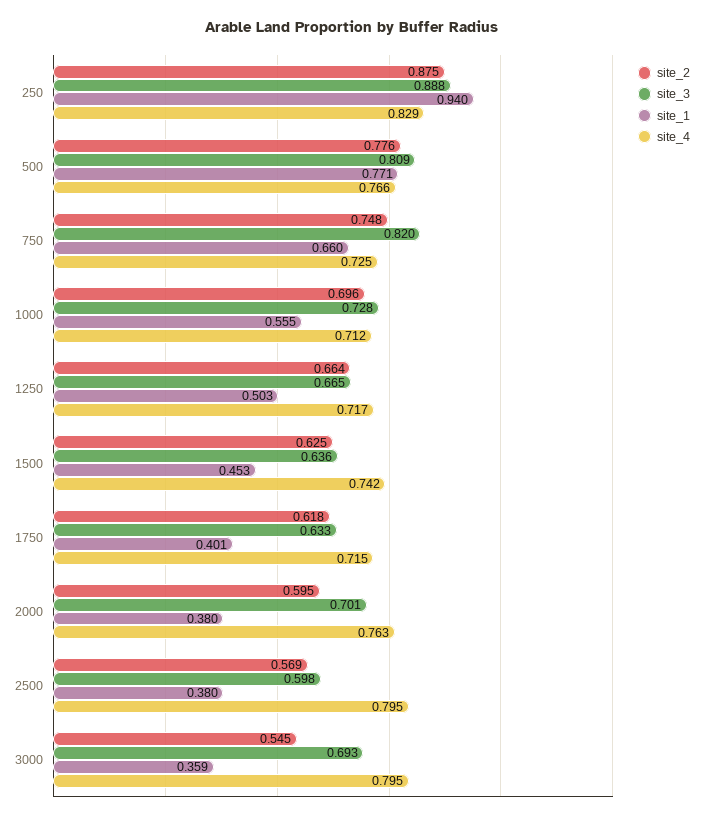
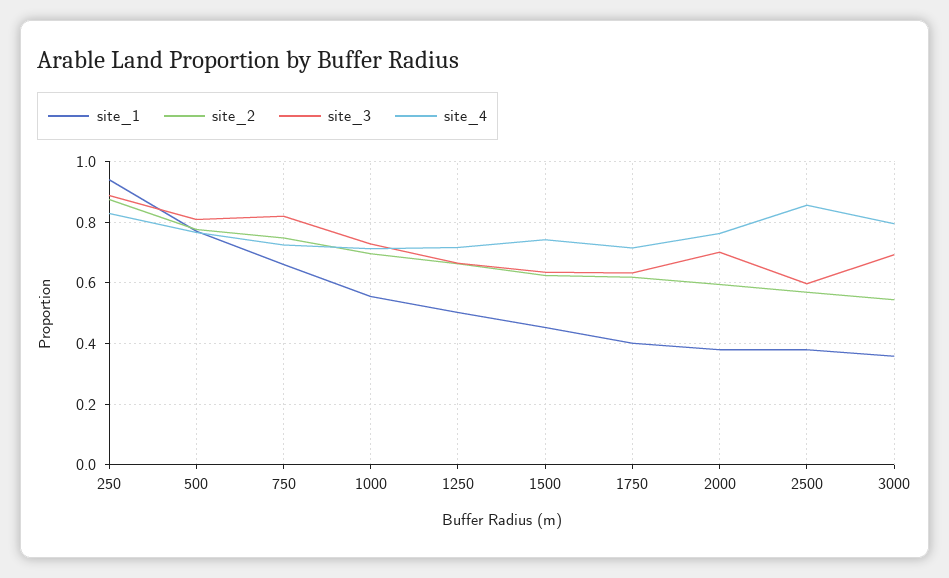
site_4, 2500: 0.795 -> 0.86

